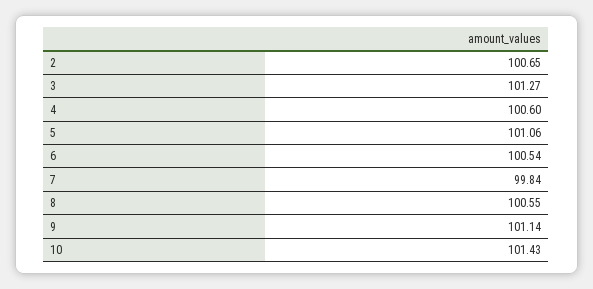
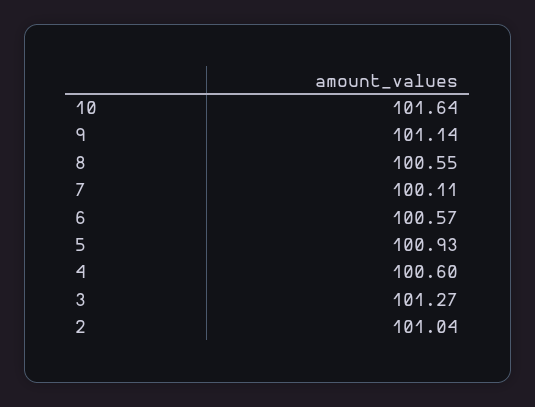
2: 100.65 -> 101.04
5: 101.06 -> 100.93
6: 100.54 -> 100.57
7: 99.84 -> 100.11
10: 101.43 -> 101.64

